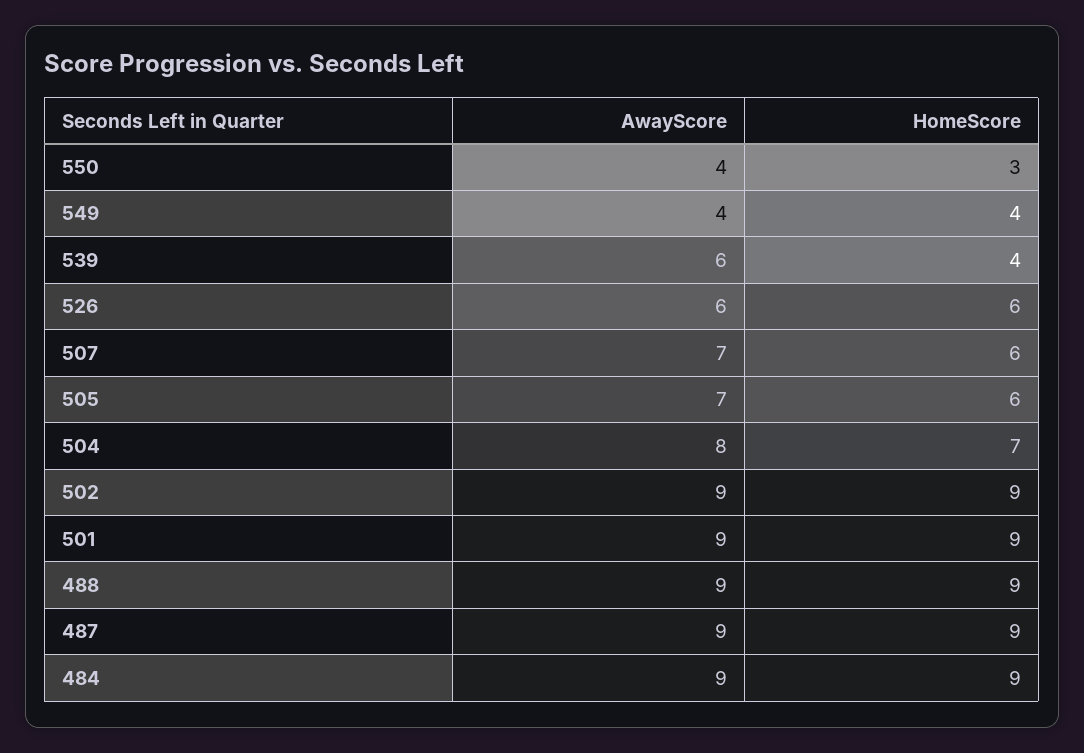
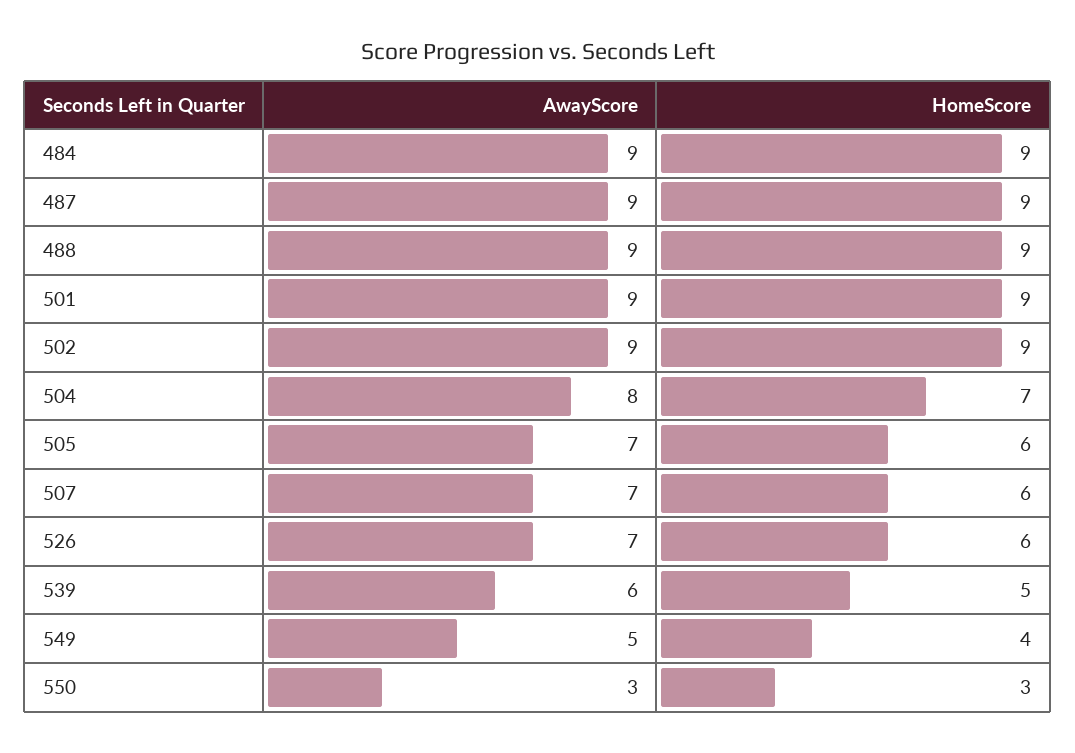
AwayScore, 550: 4 -> 3
AwayScore, 549: 4 -> 5
HomeScore, 539: 4 -> 5
AwayScore, 526: 6 -> 7

